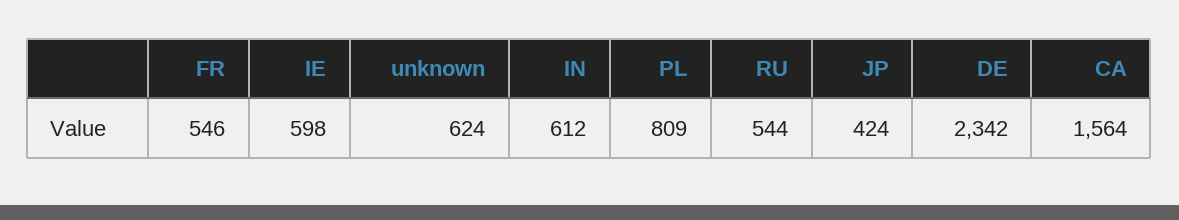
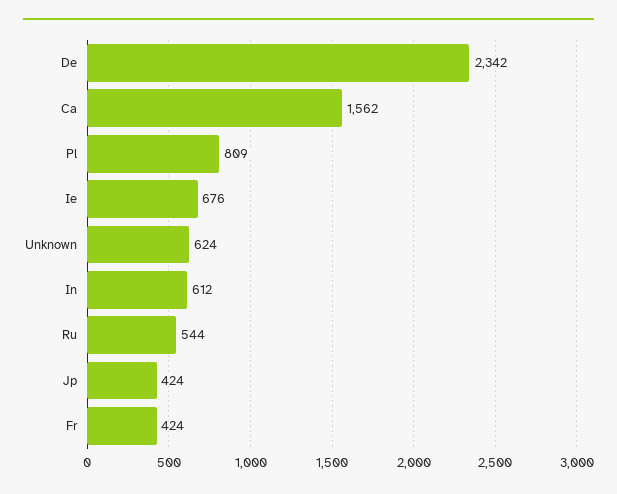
FR: 546 -> 424
IE: 598 -> 676
CA: 1564 -> 1562

